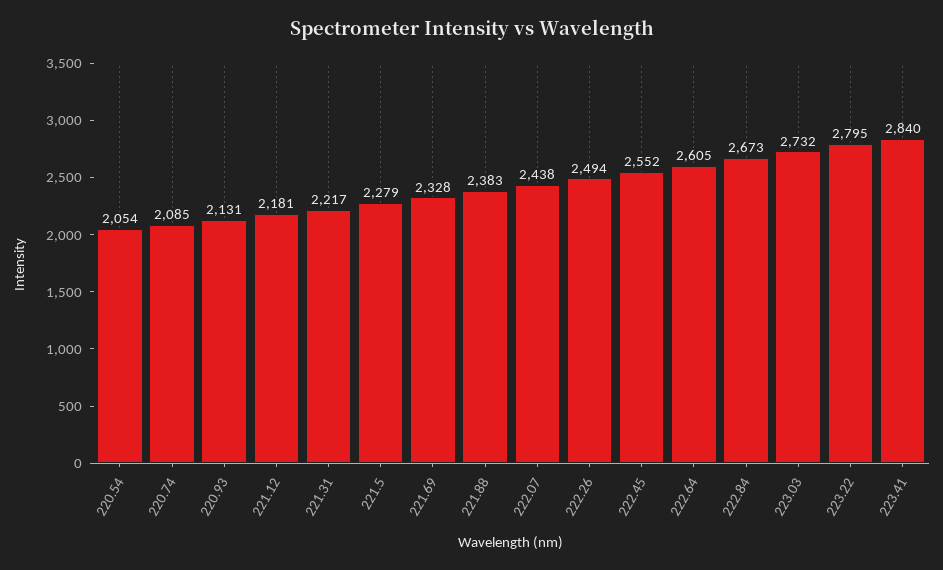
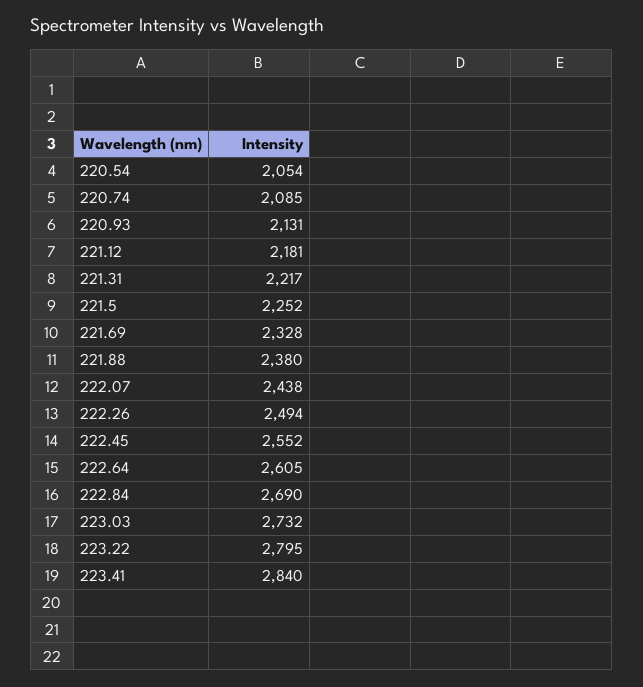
221.5: 2279 -> 2252
221.88: 2383 -> 2380
222.84: 2673 -> 2690

